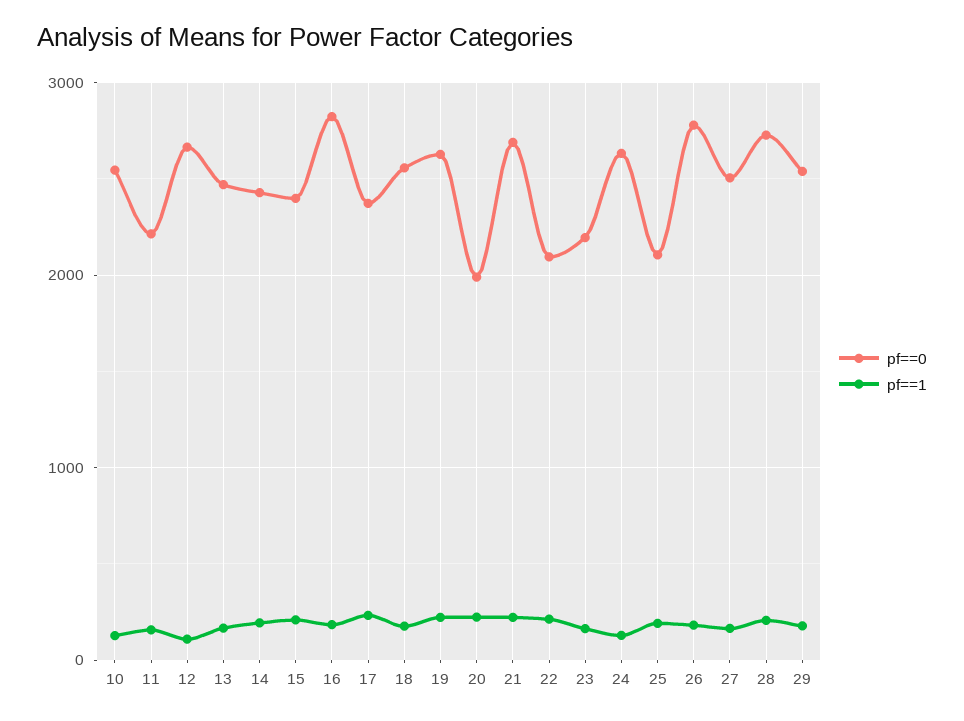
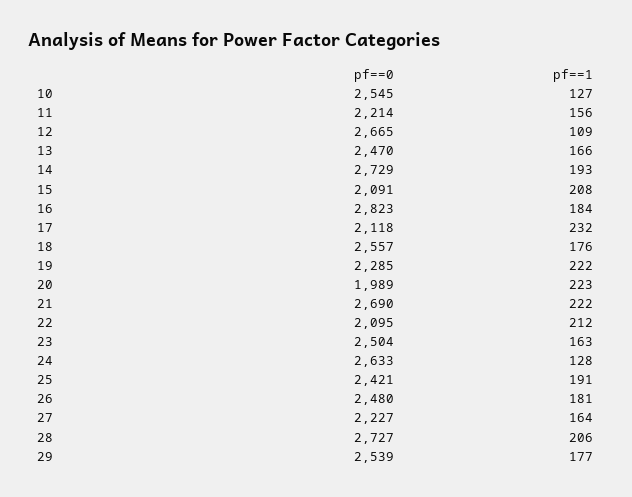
pf==0, 14: 2400 -> 2729
pf==0, 15: 2400 -> 2091
pf==0, 17: 2400 -> 2118
pf==0, 19: 2600 -> 2285
pf==0, 23: 2200 -> 2504
pf==0, 25: 2100 -> 2421
pf==0, 26: 2800 -> 2480
pf==0, 27: 2500 -> 2227

